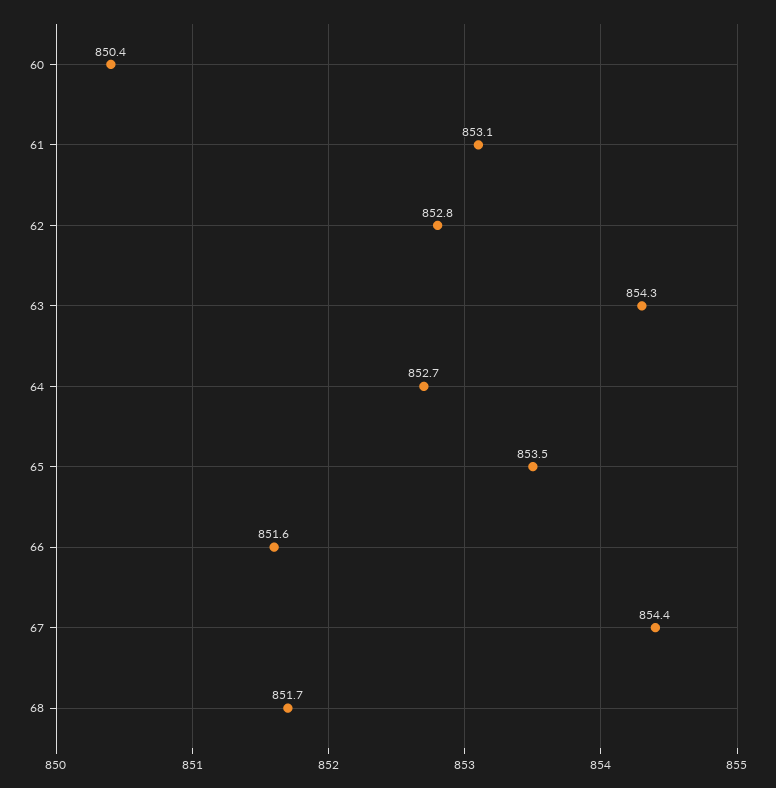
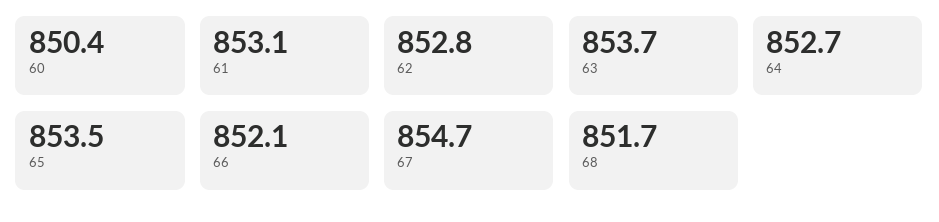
63: 854.3 -> 853.7
66: 851.6 -> 852.1
67: 854.4 -> 854.7

